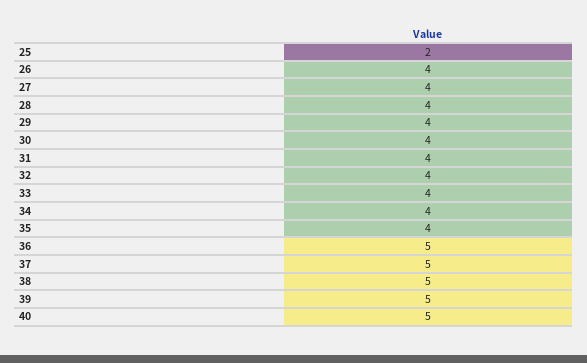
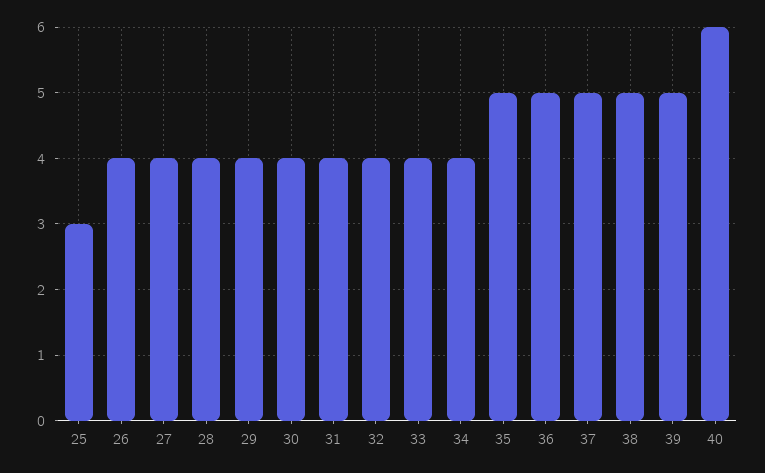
25: 2 -> 3
35: 4 -> 5
40: 5 -> 6

